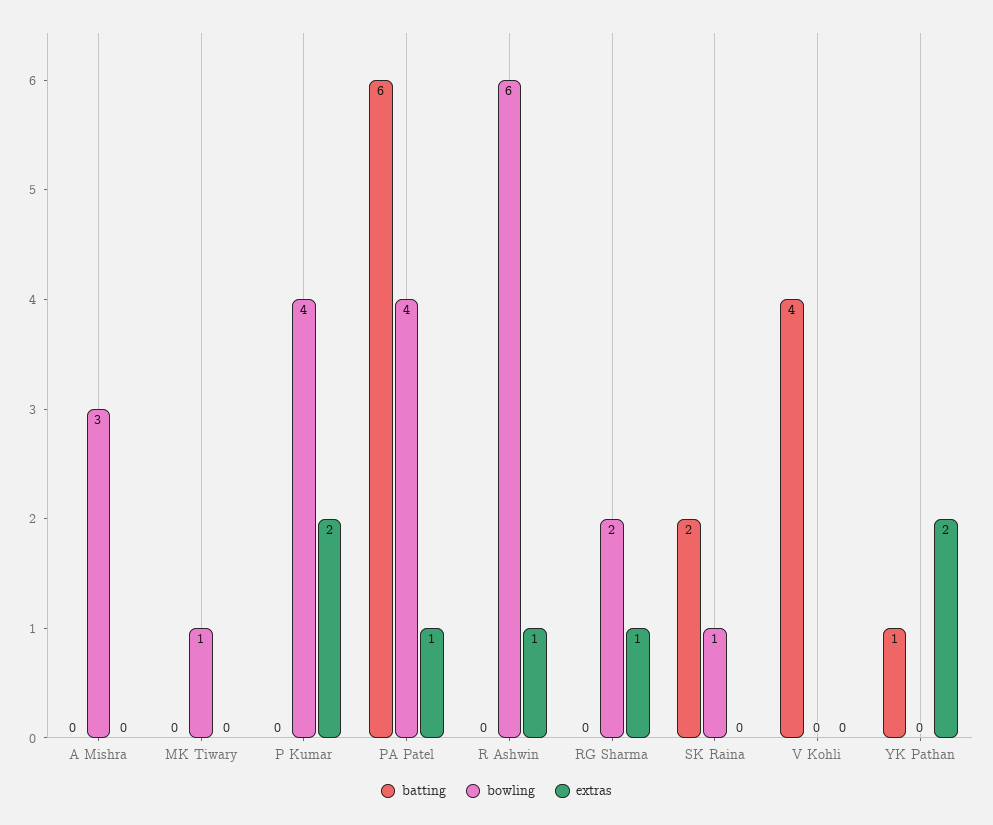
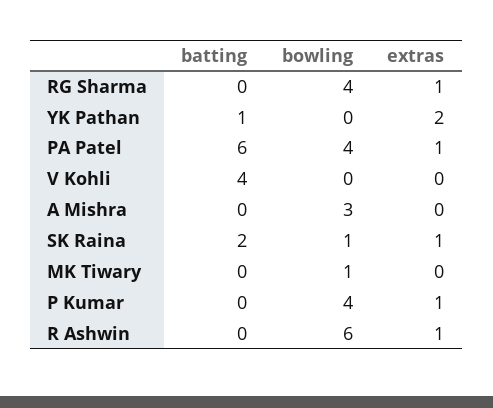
extras, P Kumar: 2 -> 1
bowling, RG Sharma: 2 -> 4
extras, SK Raina: 0 -> 1

